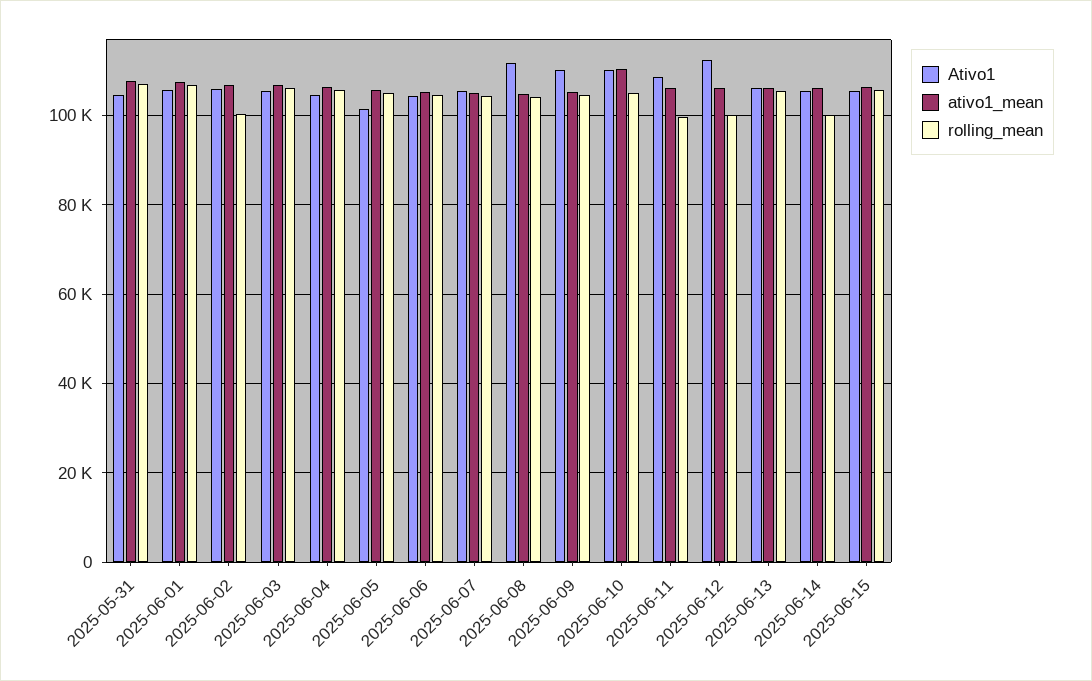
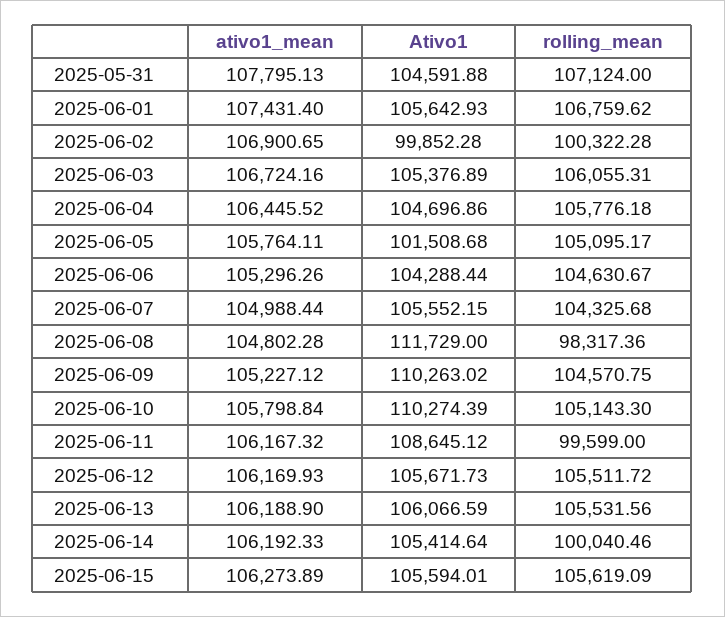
Ativo1, 2025-06-02: 106000 -> 99852.28
rolling_mean, 2025-06-08: 104000 -> 98317.36
ativo1_mean, 2025-06-10: 110000 -> 105798.84
Ativo1, 2025-06-12: 112000 -> 105671.73
rolling_mean, 2025-06-12: 100000 -> 105511.72

